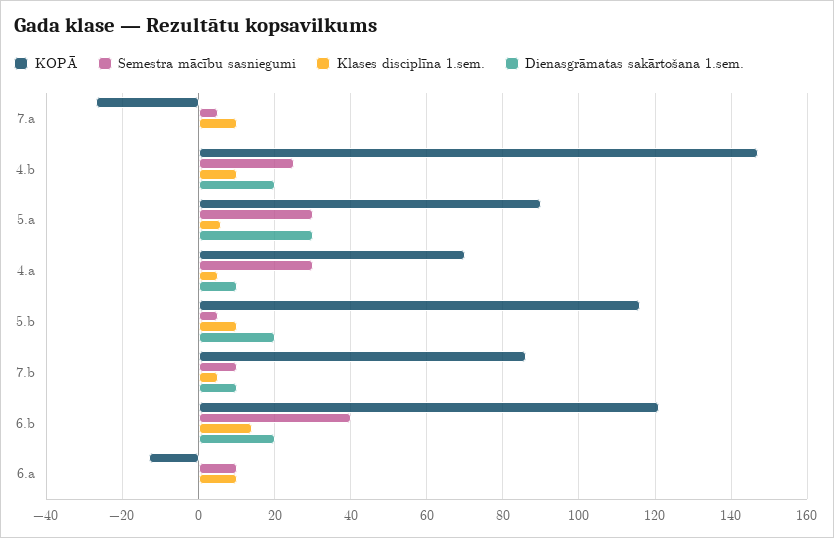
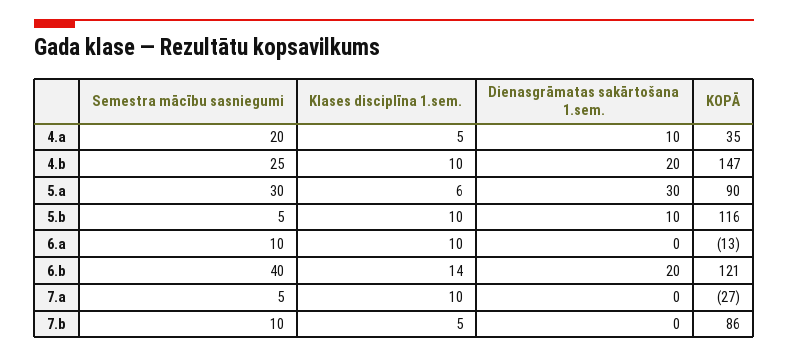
KOPĀ, 4.a: 70 -> 35
Semestra mācību sasniegumi, 4.a: 30 -> 20
Dienasgrāmatas sakārtošana 1.sem., 5.b: 20 -> 10
Dienasgrāmatas sakārtošana 1.sem., 7.b: 10 -> 0

